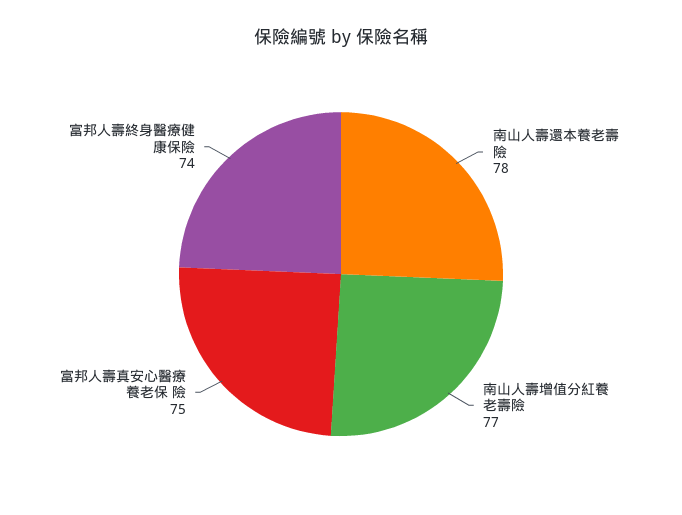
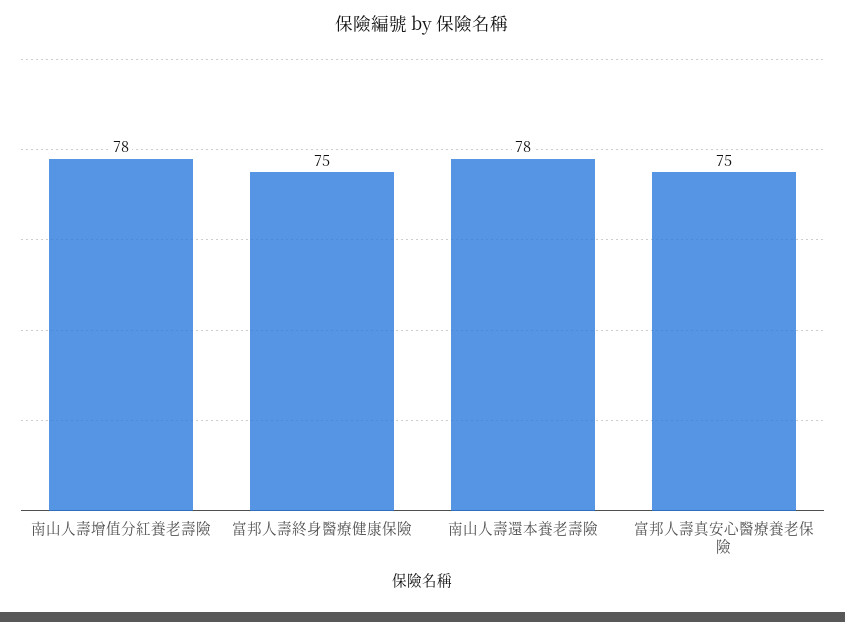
南山人壽增值分紅養老壽險: 77 -> 78
富邦人壽終身醫療健康保險: 74 -> 75

